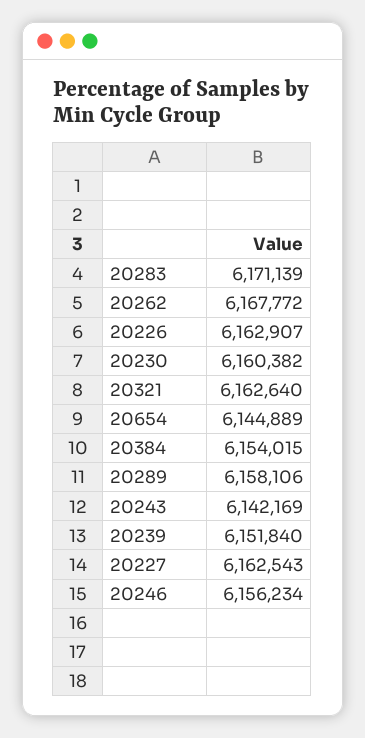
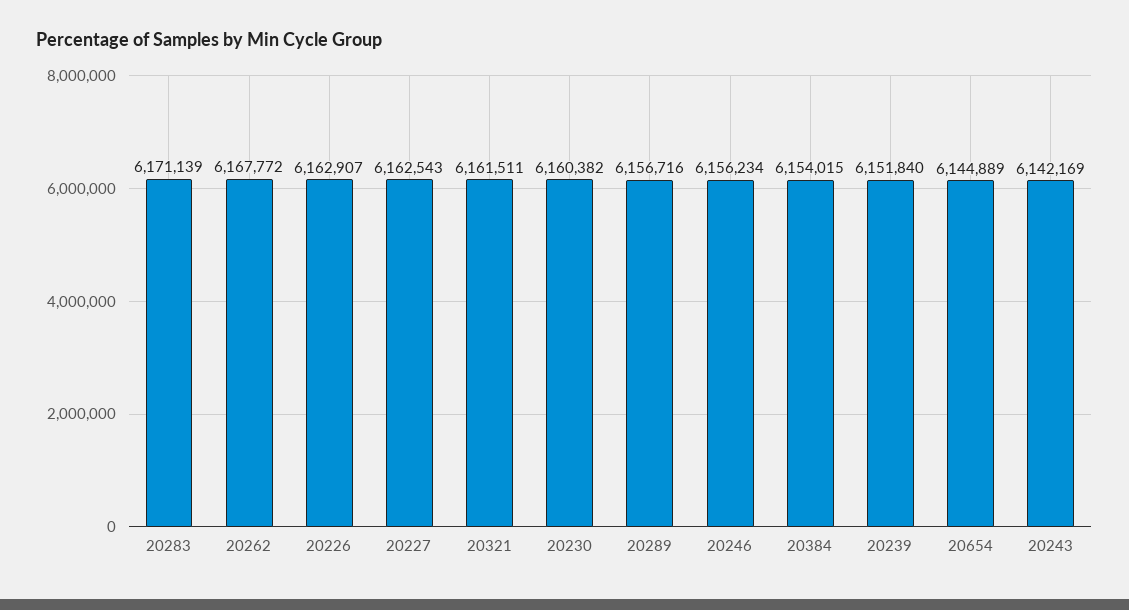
20321: 6162640 -> 6161511
20289: 6158106 -> 6156716

